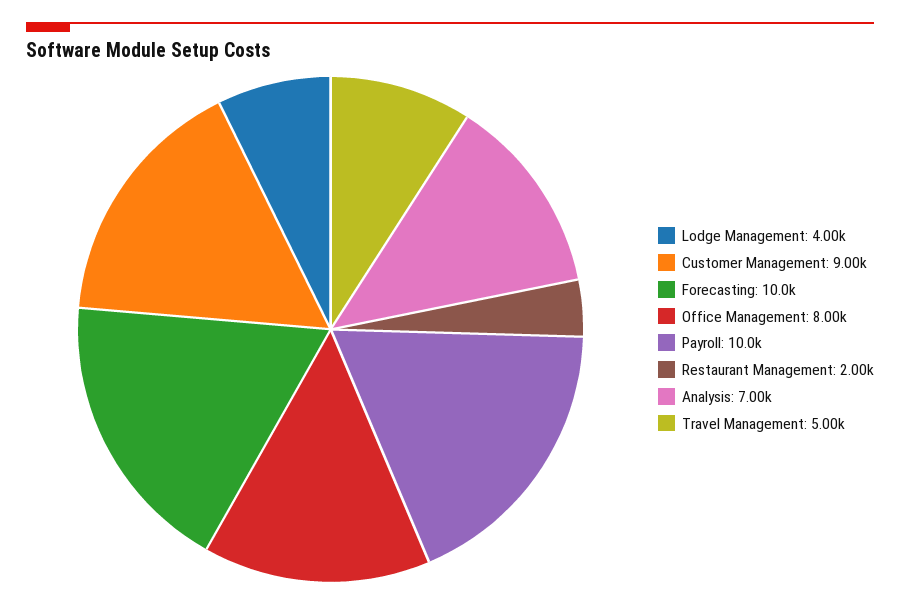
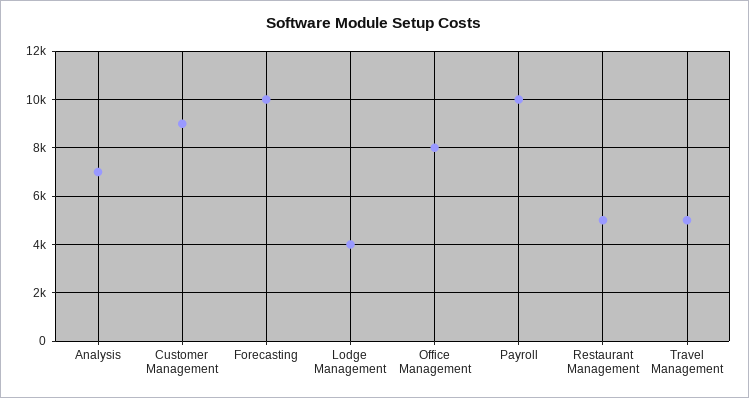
Restaurant Management: 2000 -> 5000

